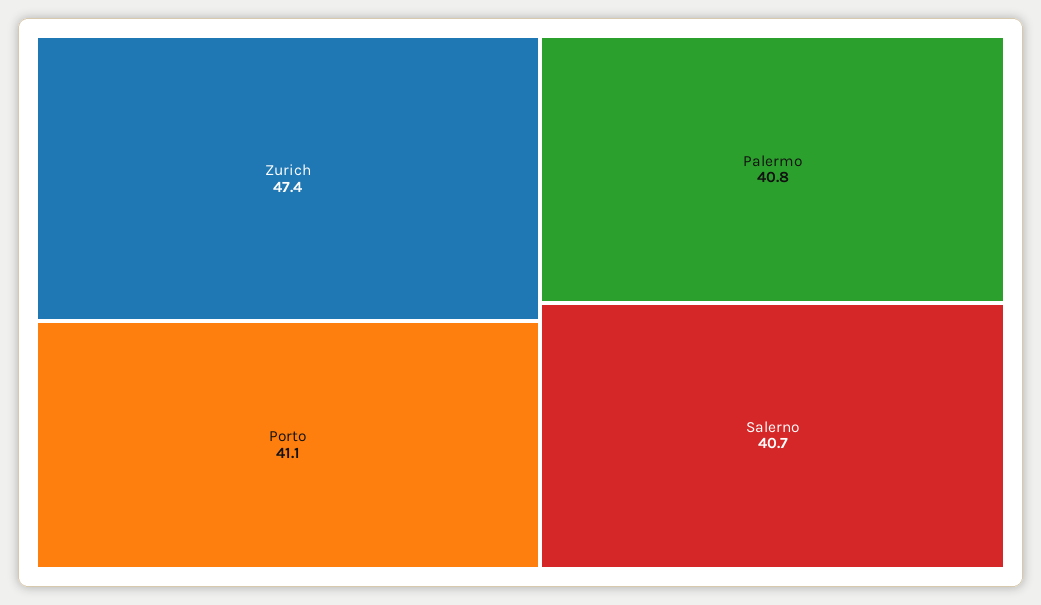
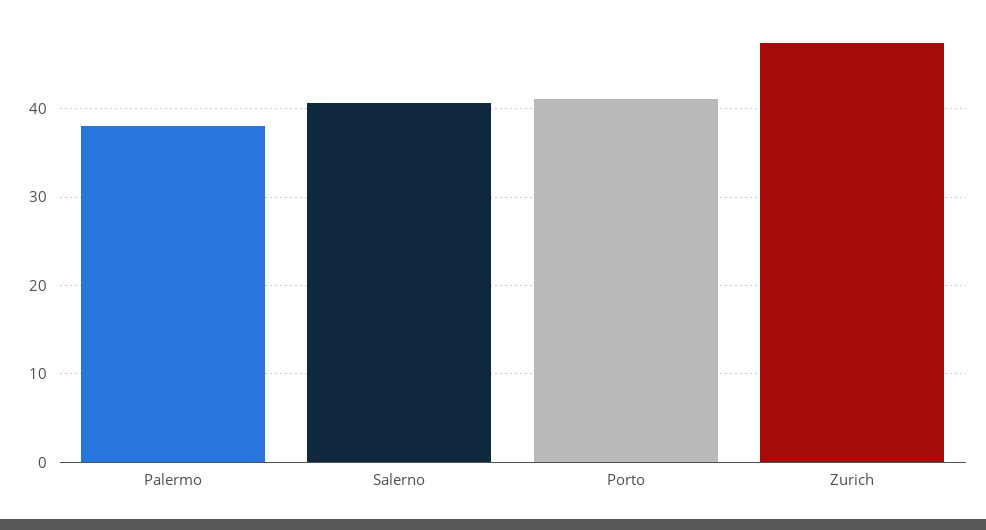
Palermo: 40.8 -> 38

